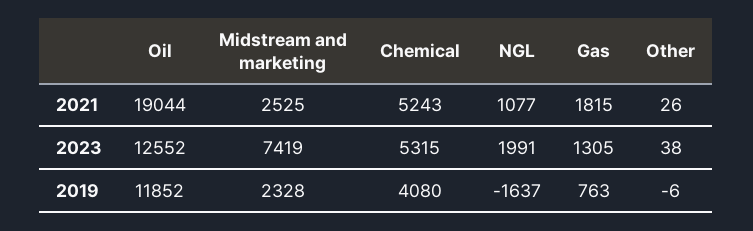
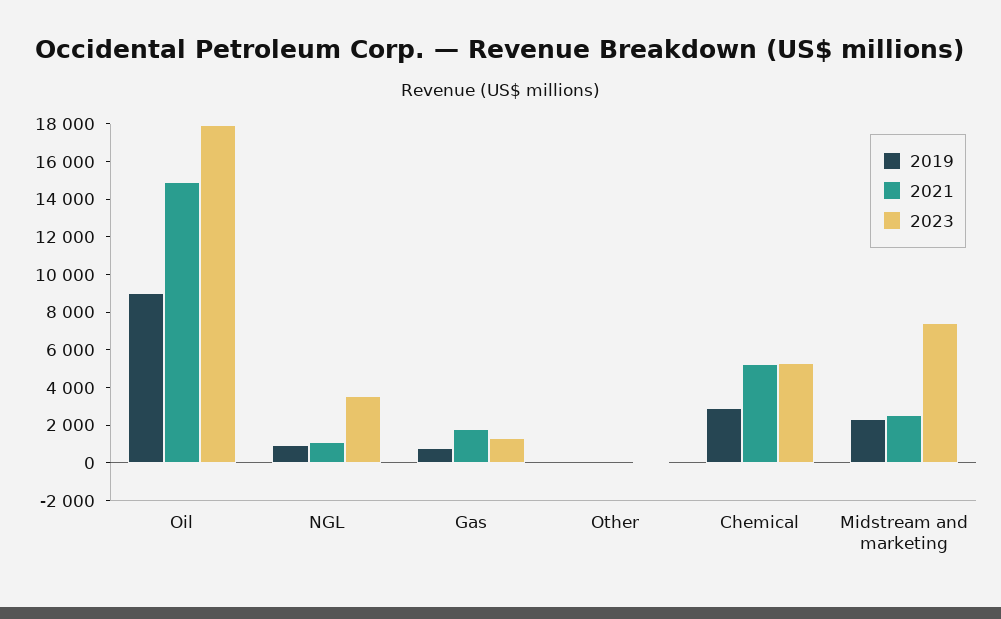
2021, Oil: 19044 -> 15000
2023, Oil: 12552 -> 18000
2023, NGL: 1991 -> 3500
2019, Oil: 11852 -> 9000
2019, Chemical: 4080 -> 3000
2019, NGL: -1637 -> 1000

